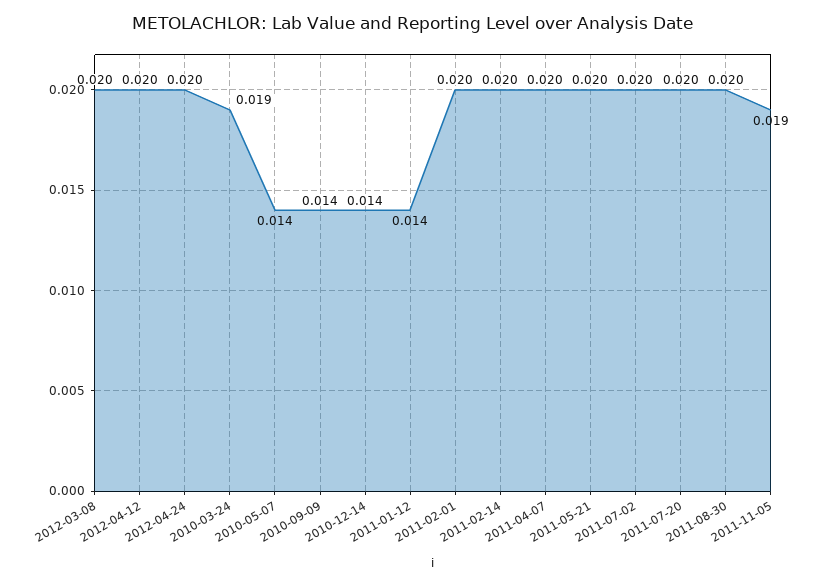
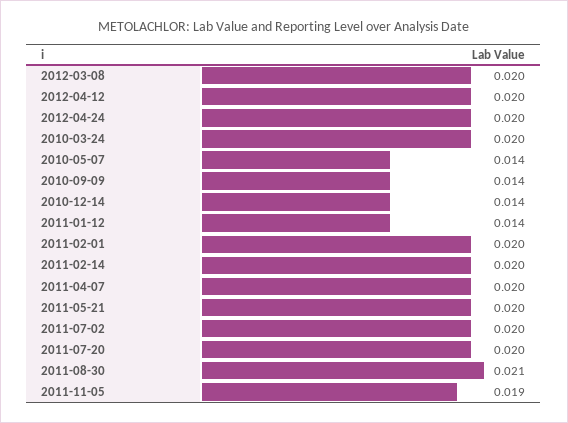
2010-03-24: 0.019 -> 0.02
2011-08-30: 0.02 -> 0.021

